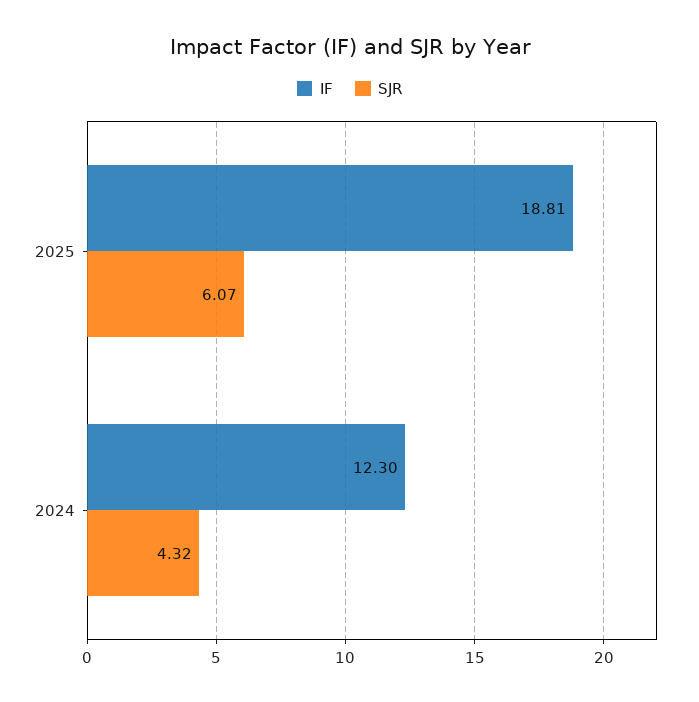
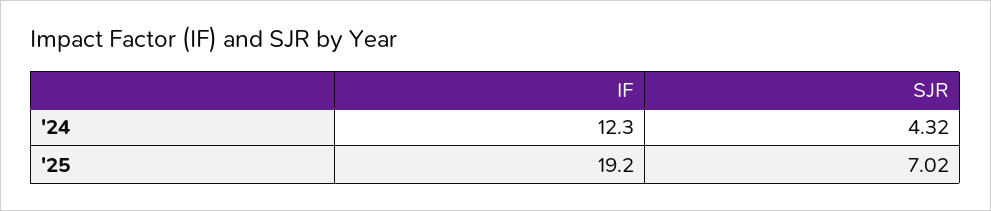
IF, 2025: 18.81 -> 19.2
SJR, 2025: 6.07 -> 7.02

